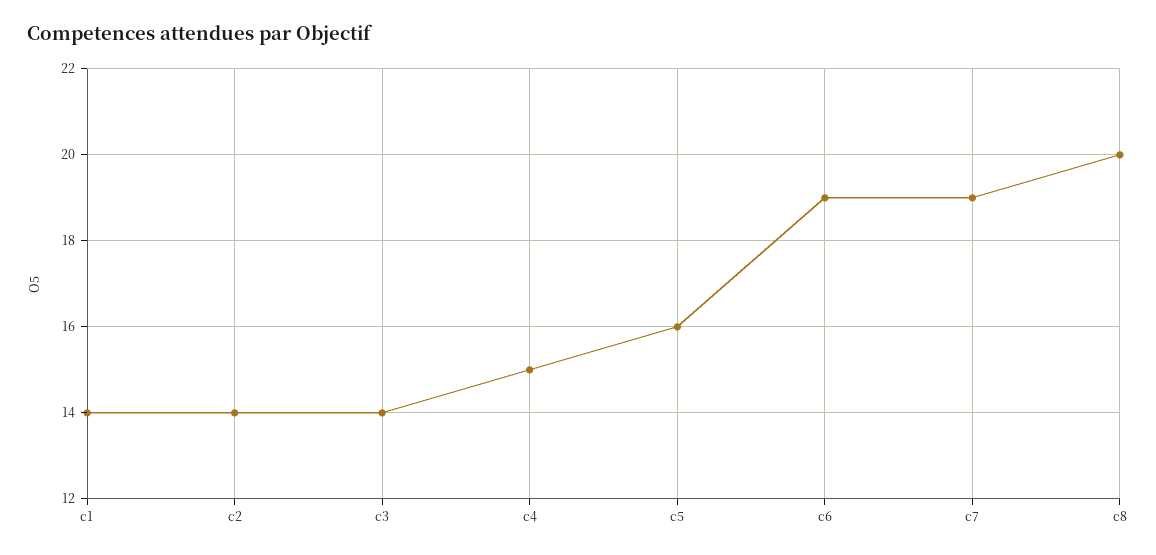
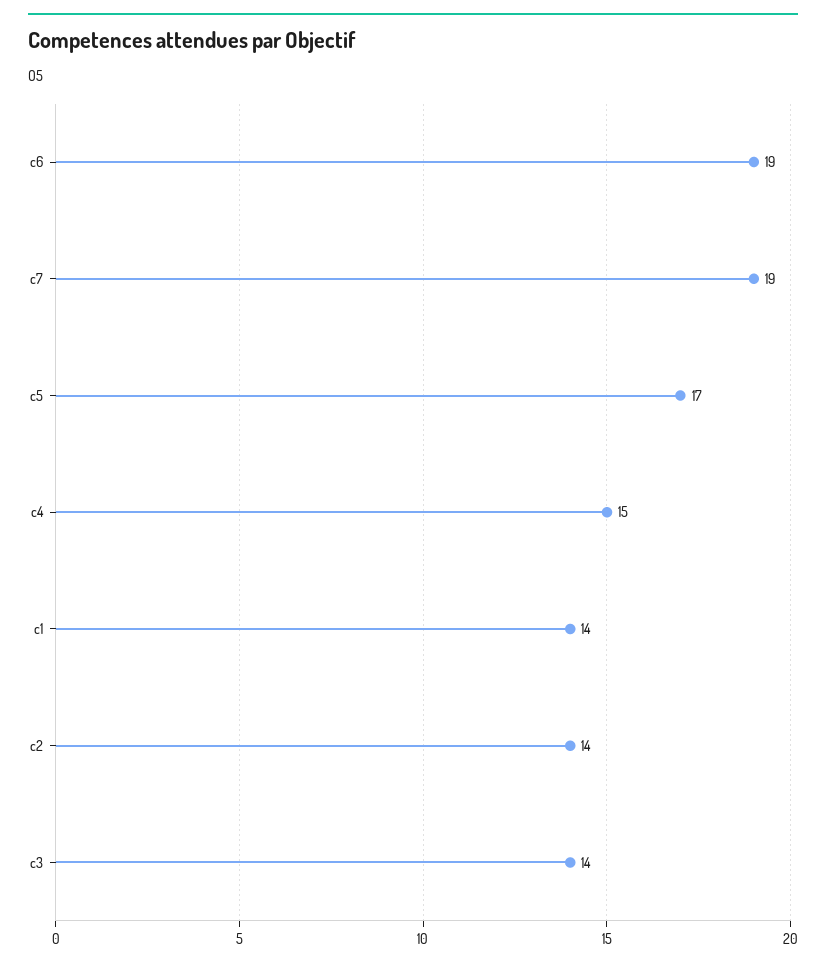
c5: 16 -> 17
c8: 20 -> none

